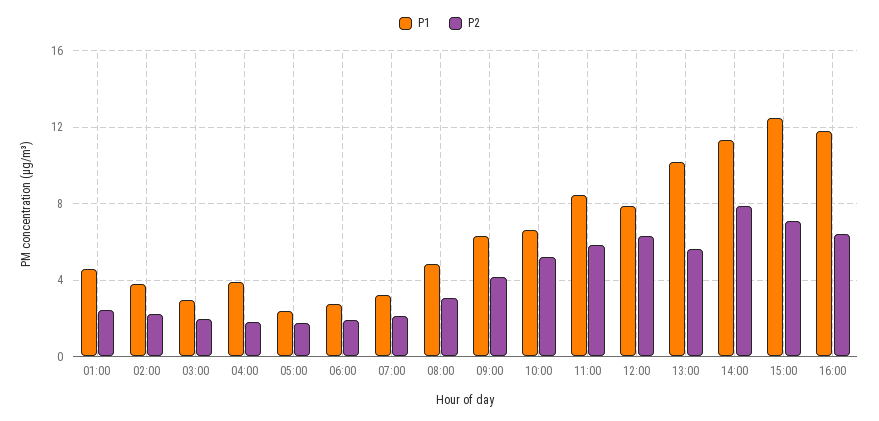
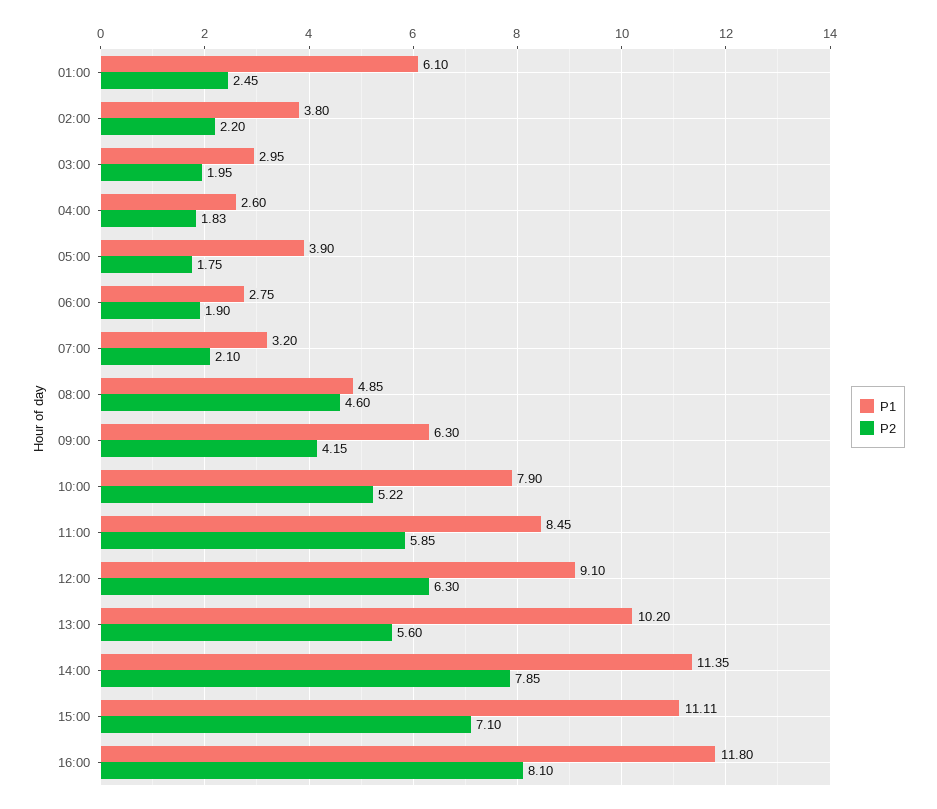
P1, 01:00: 4.5 -> 6.1
P1, 04:00: 4 -> 2.6
P1, 05:00: 2.5 -> 3.9
P2, 08:00: 3 -> 4.6
P1, 10:00: 6.5 -> 7.9
P1, 12:00: 8 -> 9.1
P1, 15:00: 12.5 -> 11.11
P2, 16:00: 6.5 -> 8.1

